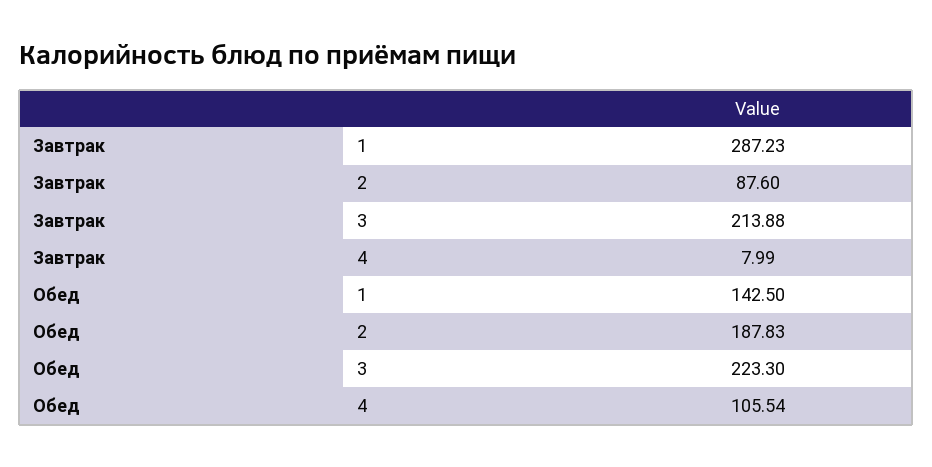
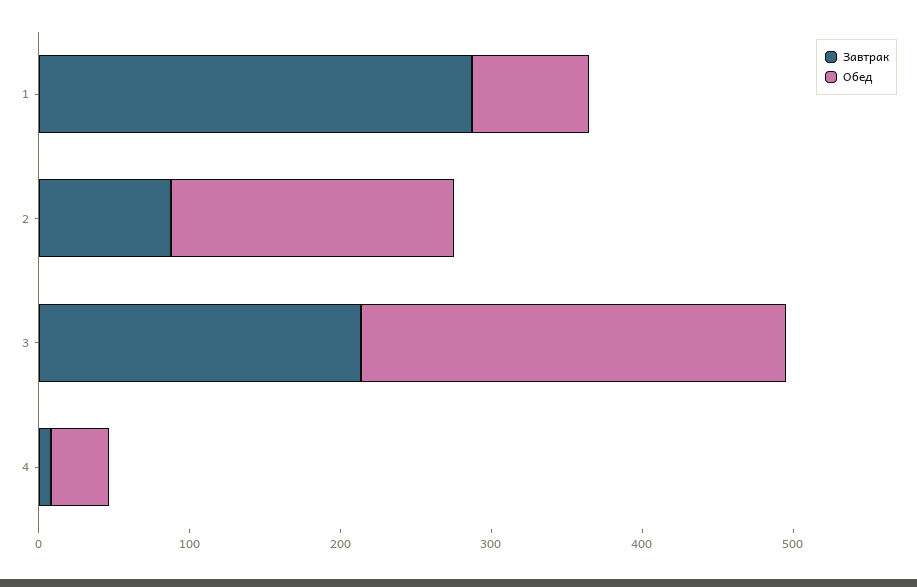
Обед, 1: 142.5 -> 80
Обед, 3: 223.3 -> 280
Обед, 4: 105.54 -> 40

